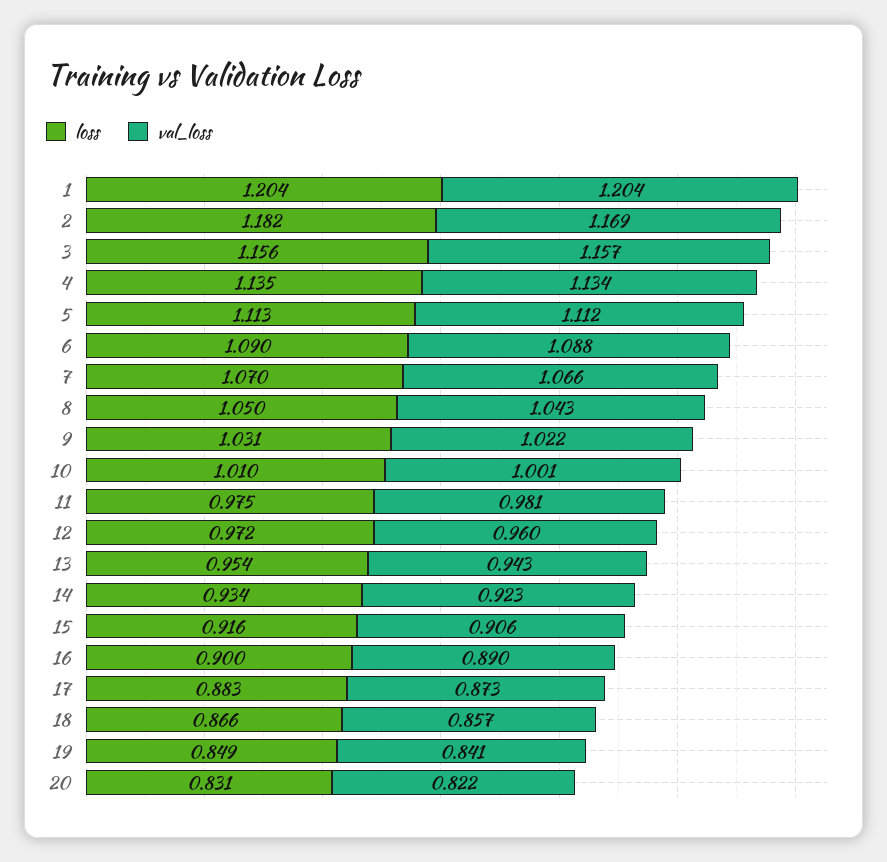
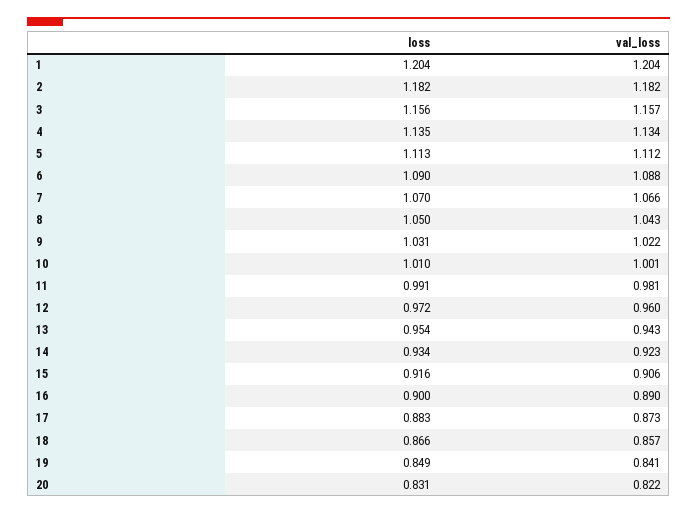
val_loss, 2: 1.169 -> 1.182
loss, 11: 0.975 -> 0.991

